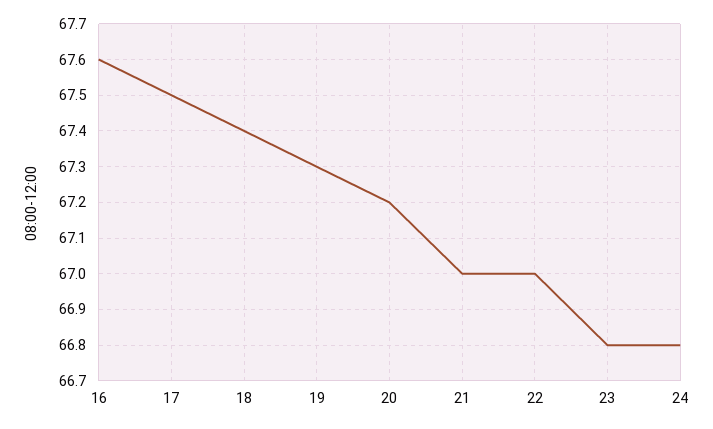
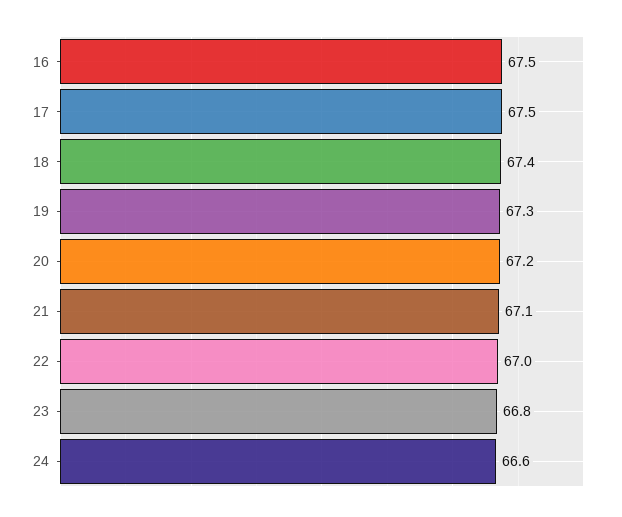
16: 67.6 -> 67.5
21: 67 -> 67.1
24: 66.8 -> 66.6

